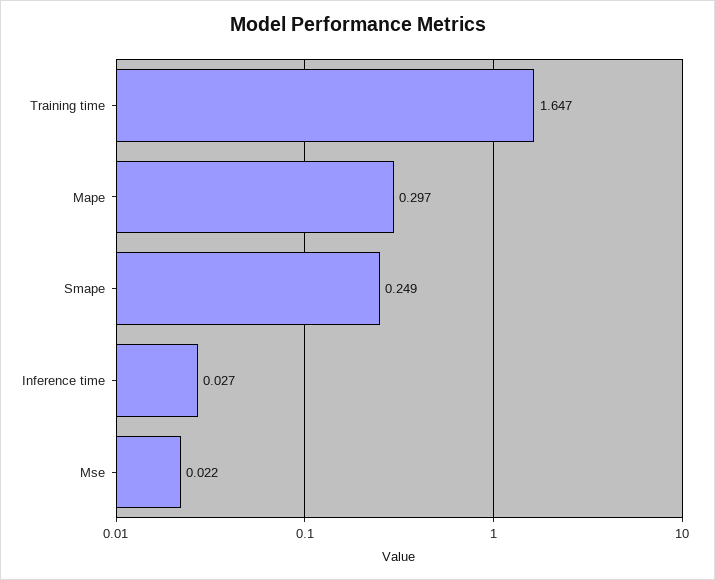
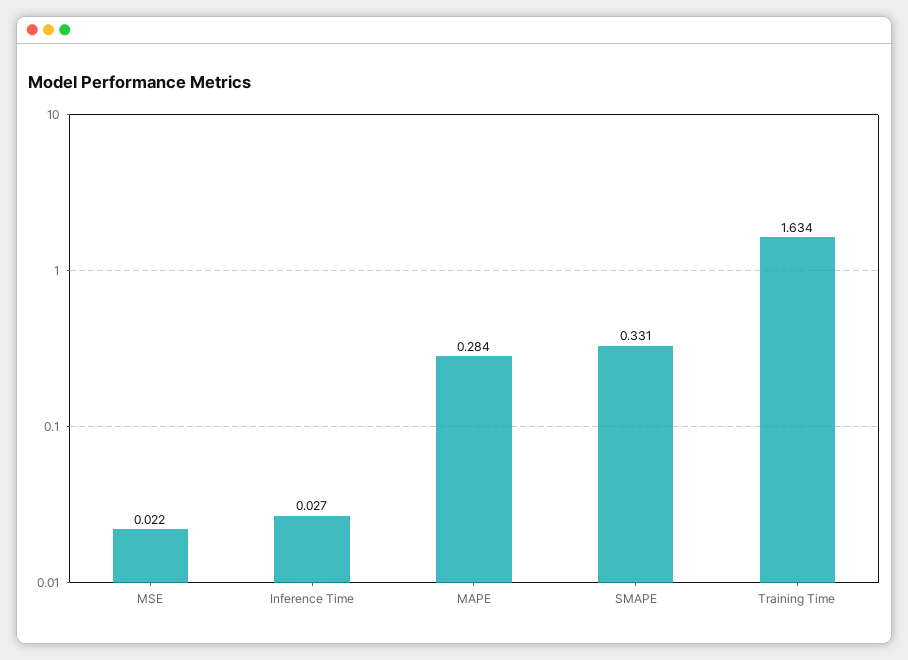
Training time: 1.647 -> 1.634
Mape: 0.297 -> 0.284
Smape: 0.249 -> 0.331

